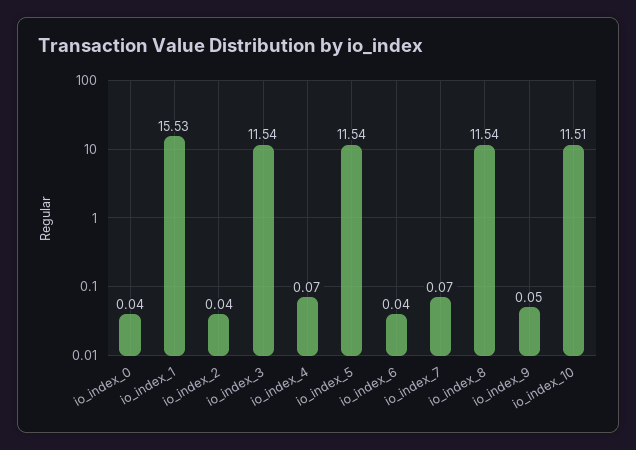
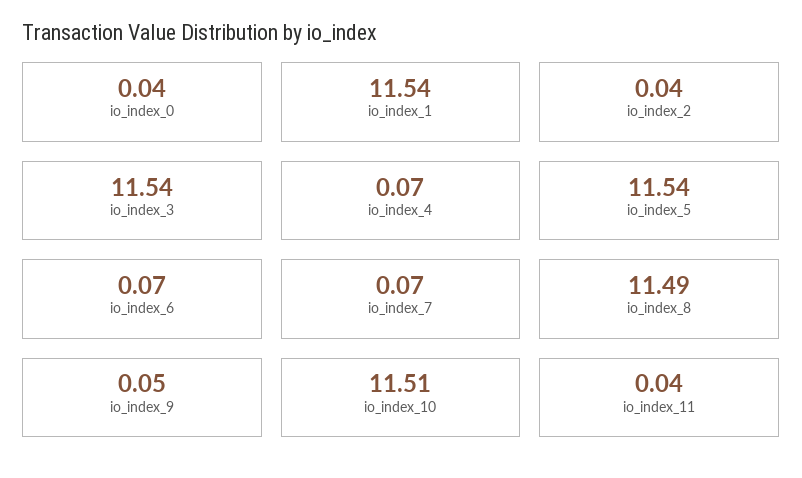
io_index_1: 15.53 -> 11.54
io_index_6: 0.04 -> 0.07
io_index_8: 11.54 -> 11.49
io_index_11: none -> 0.04

